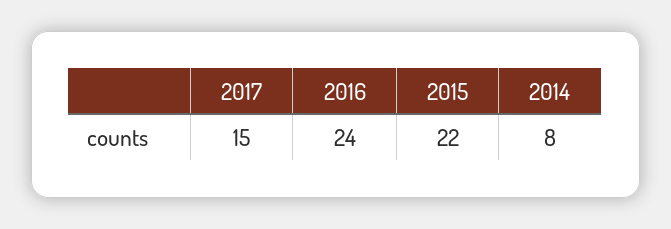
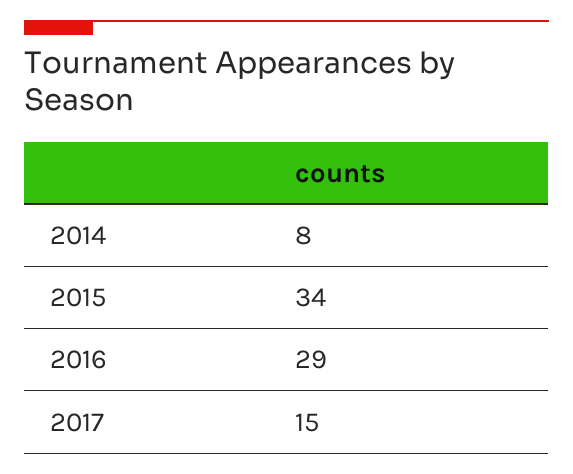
2016: 24 -> 29
2015: 22 -> 34

